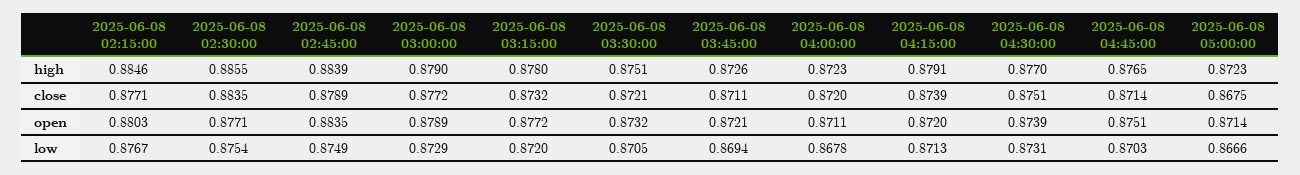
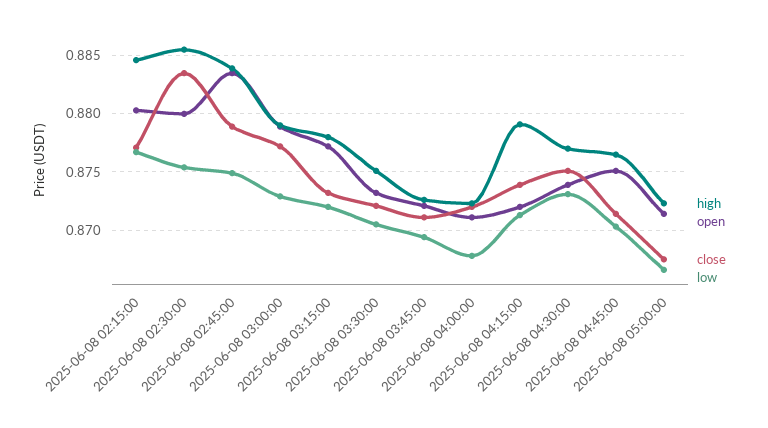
open, 2025-06-08 02:30:00: 0.8771 -> 0.88

